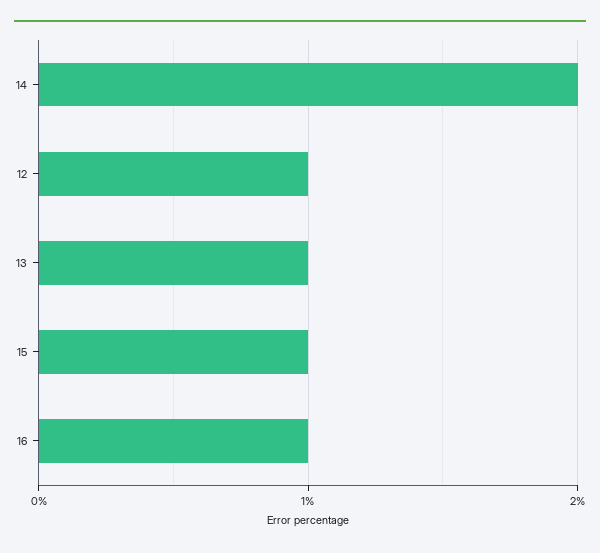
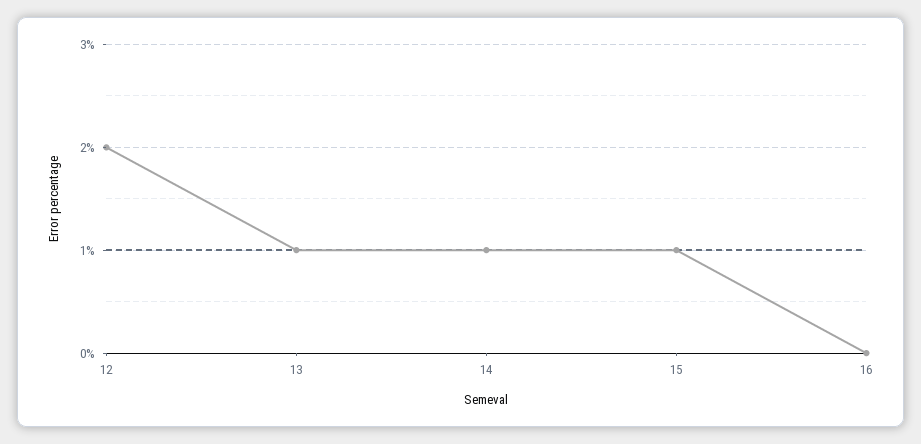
14: 2 -> 1
12: 1 -> 2
16: 1 -> 0

